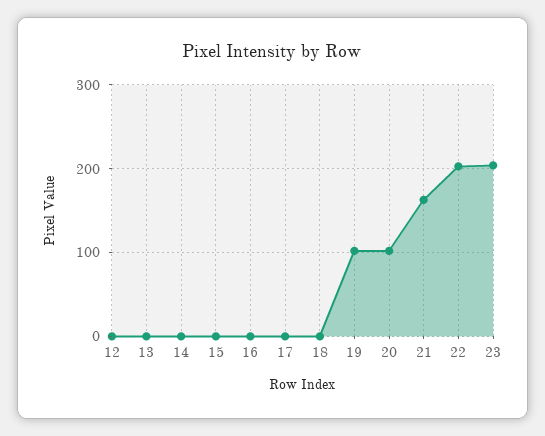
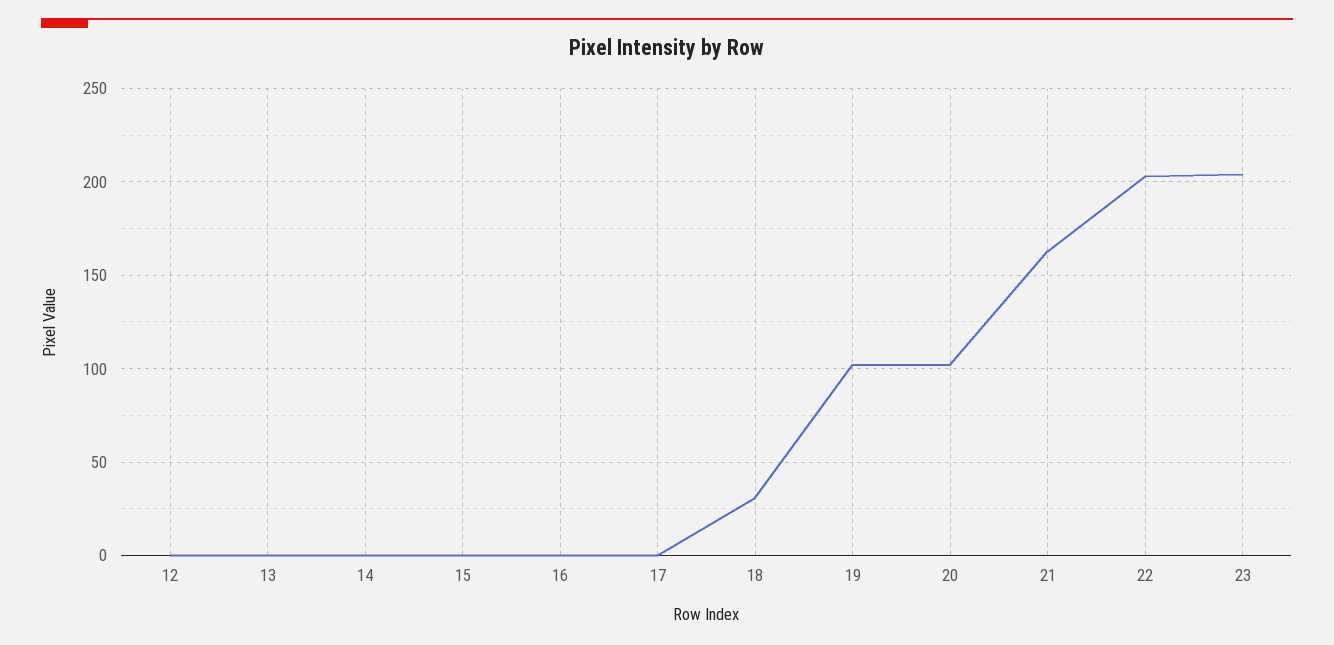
18: 0 -> 30

